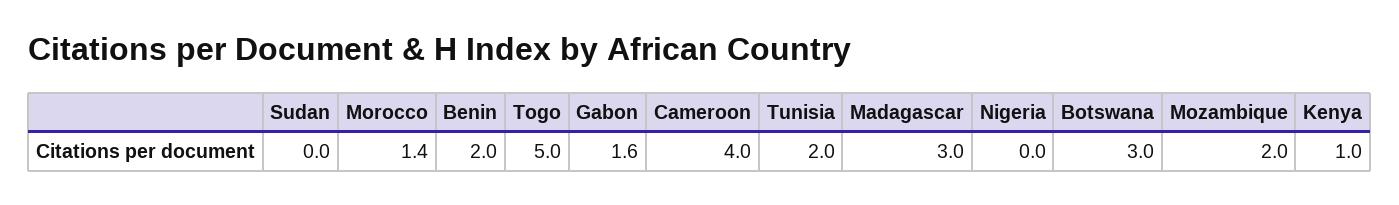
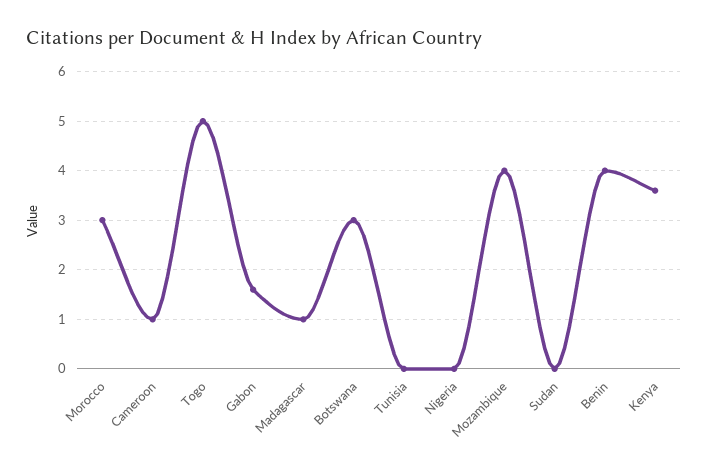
Morocco: 1.4 -> 3
Benin: 2 -> 4
Cameroon: 4 -> 1
Tunisia: 2 -> 0
Madagascar: 3 -> 1
Mozambique: 2 -> 4
Kenya: 1 -> 3.5

